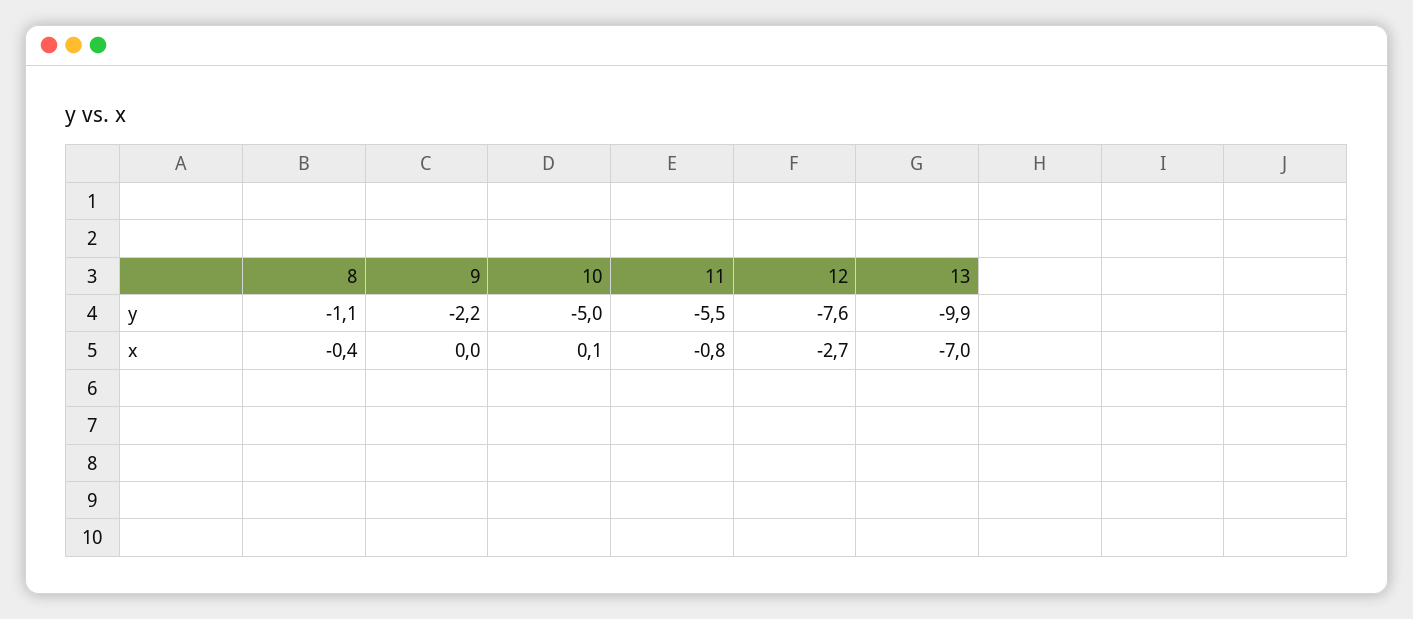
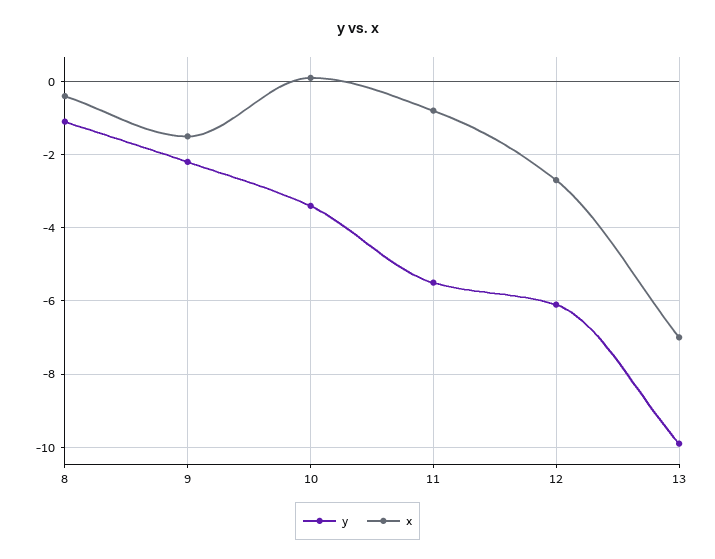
y, 10: -5 -> -3.5
y, 12: -7.6 -> -6
x, 9: 0 -> -1.5

